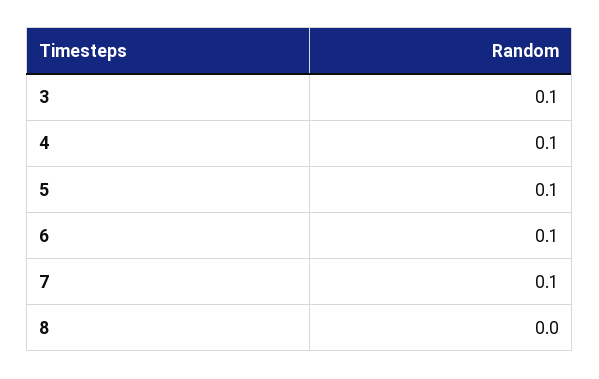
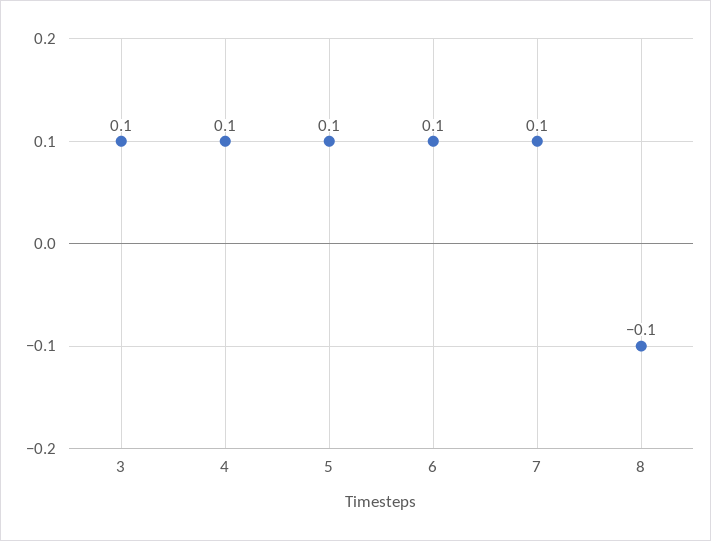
8: 0 -> -0.1

